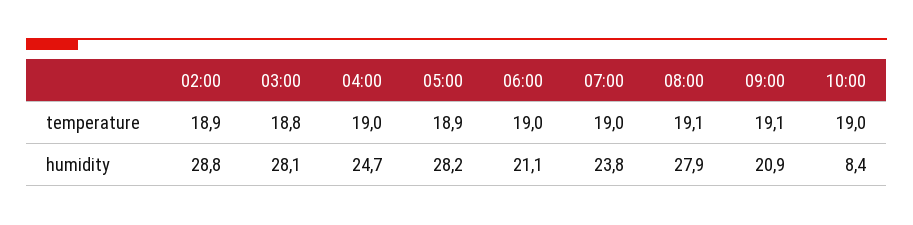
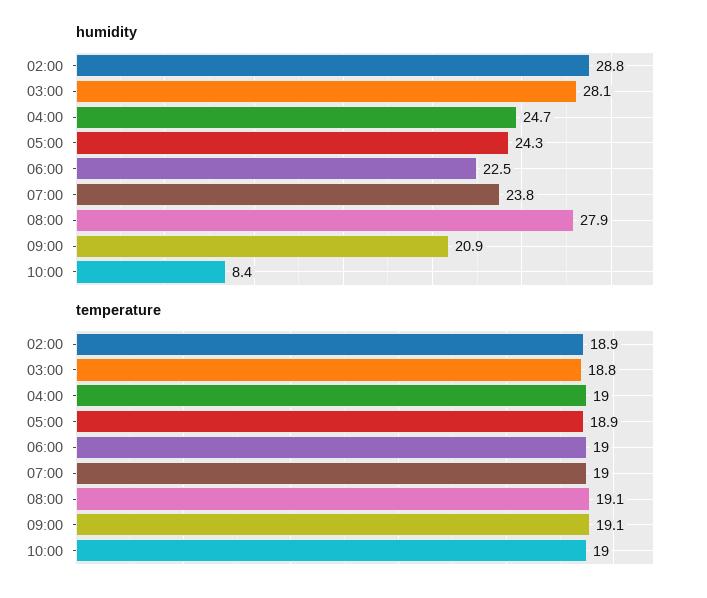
humidity, 05:00: 28.2 -> 24.3
humidity, 06:00: 21.1 -> 22.5

